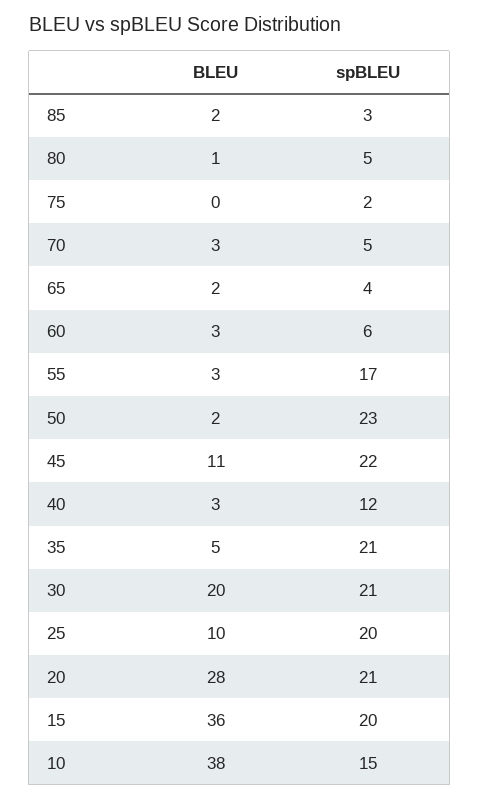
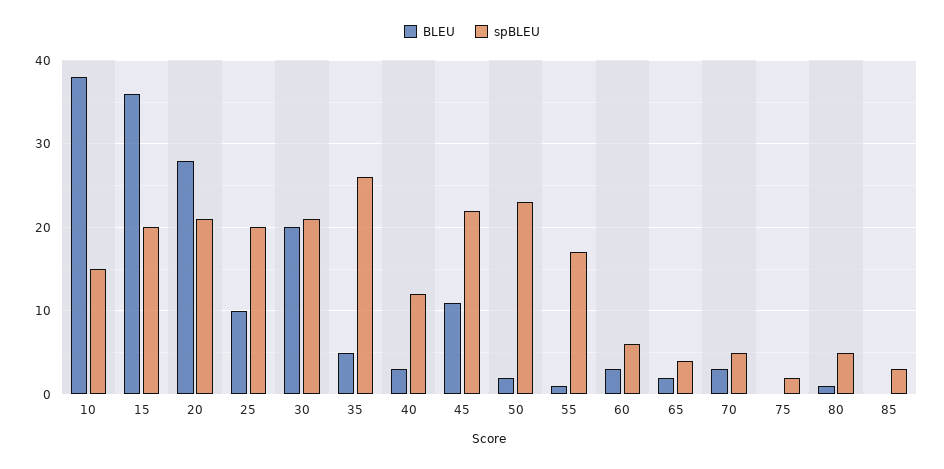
BLEU, 85: 2 -> 0
BLEU, 55: 3 -> 1
spBLEU, 35: 21 -> 26

